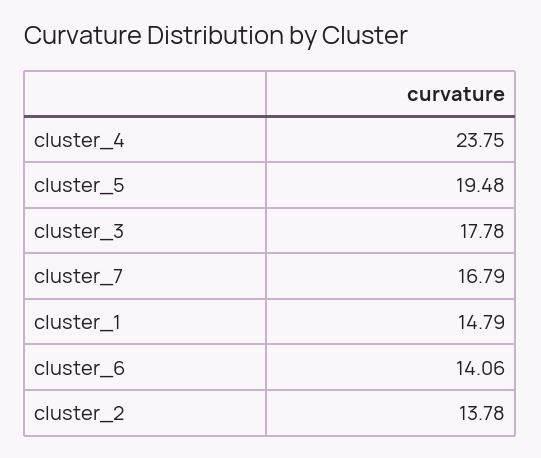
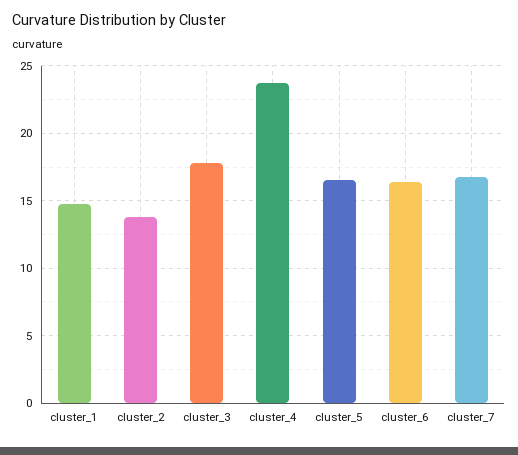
cluster_5: 19.48 -> 16.5
cluster_6: 14.06 -> 16.5

